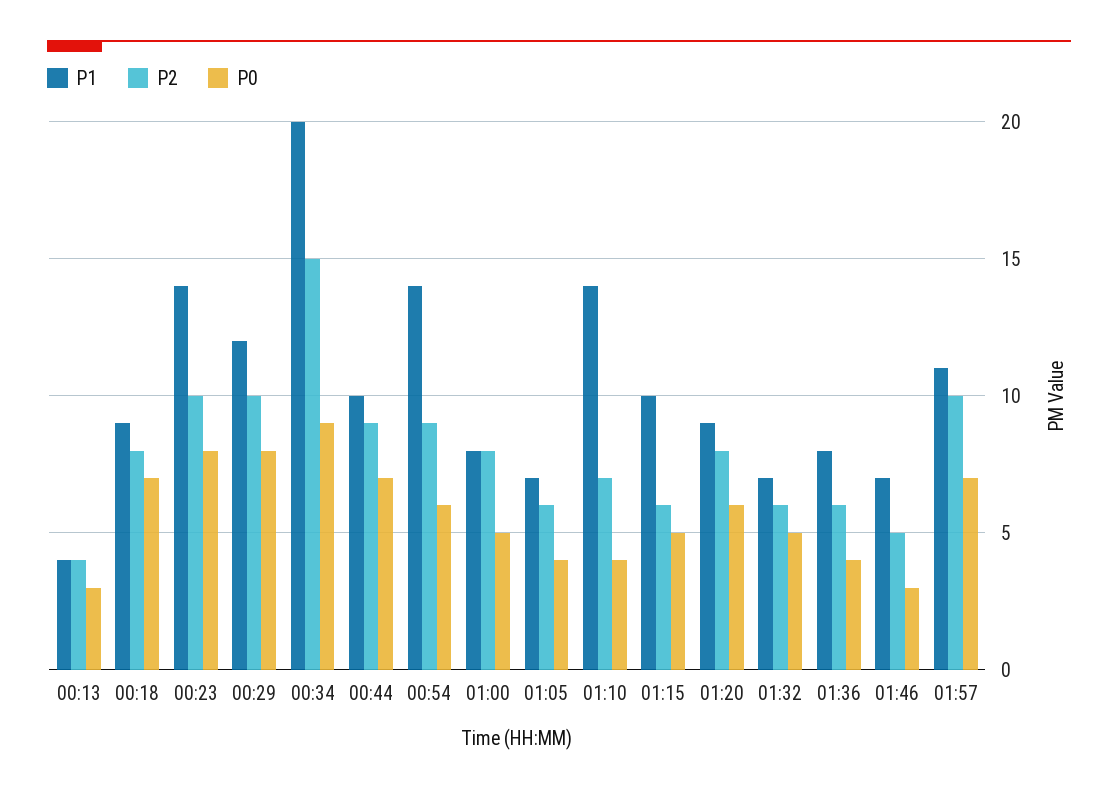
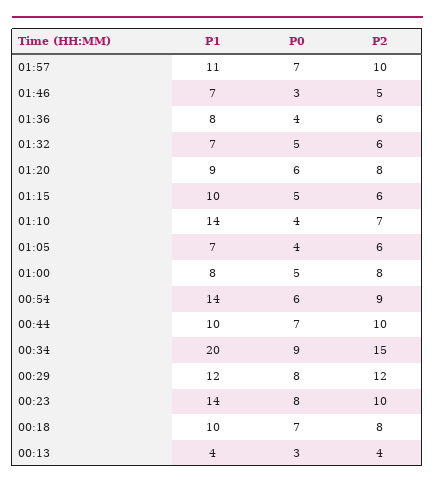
P1, 00:18: 9 -> 10
P2, 00:29: 10 -> 12
P2, 00:44: 9 -> 10

